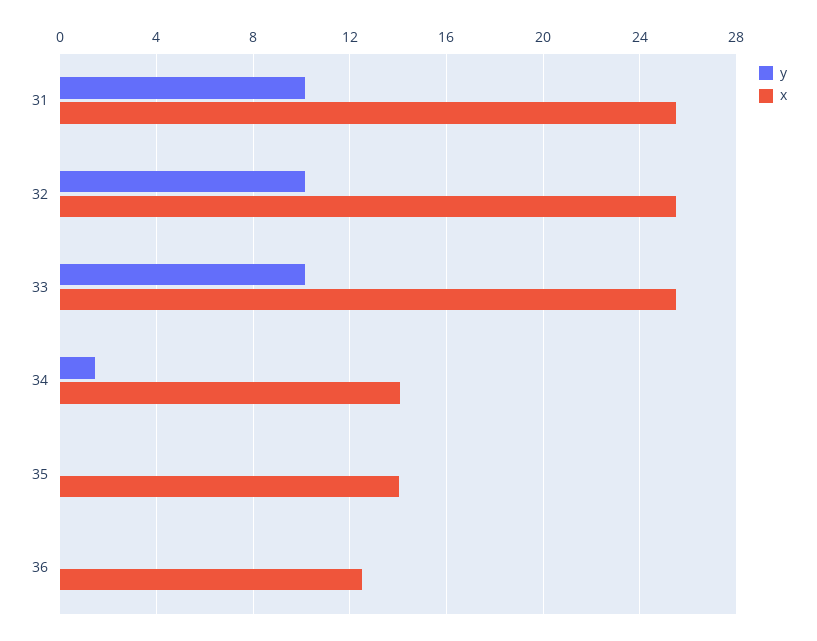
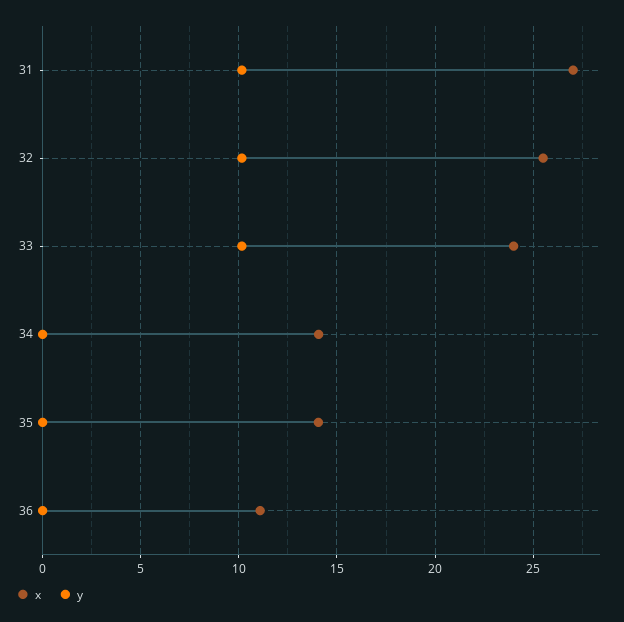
x, 31: 25.5 -> 27
x, 33: 25.5 -> 24
y, 34: 1.5 -> 0
x, 36: 12.5 -> 11

